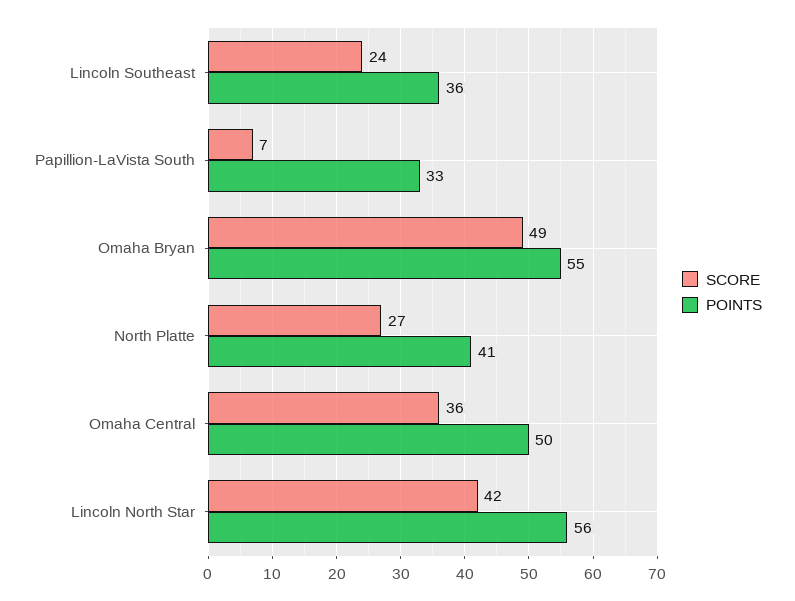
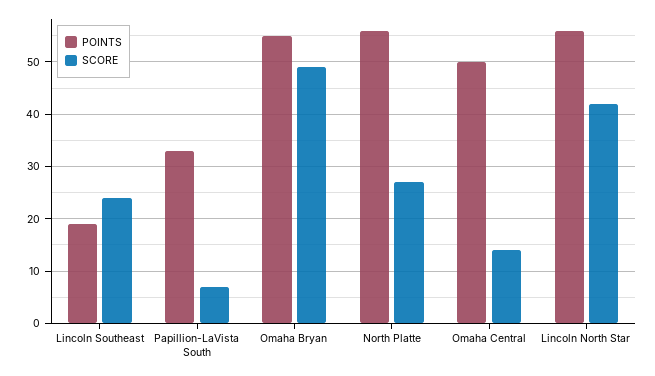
POINTS, Lincoln Southeast: 36 -> 20
POINTS, North Platte: 41 -> 55
SCORE, Omaha Central: 36 -> 15

